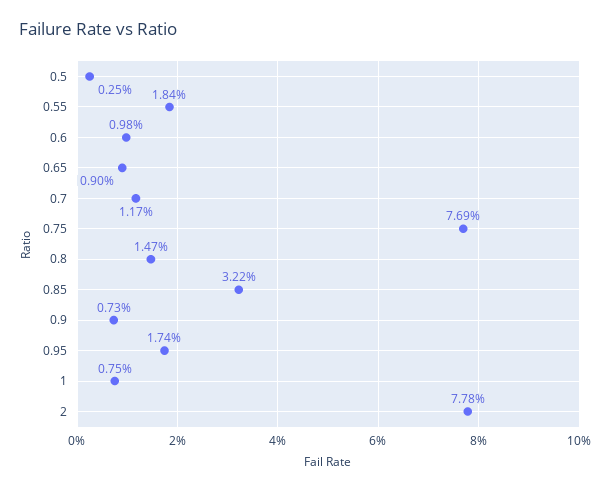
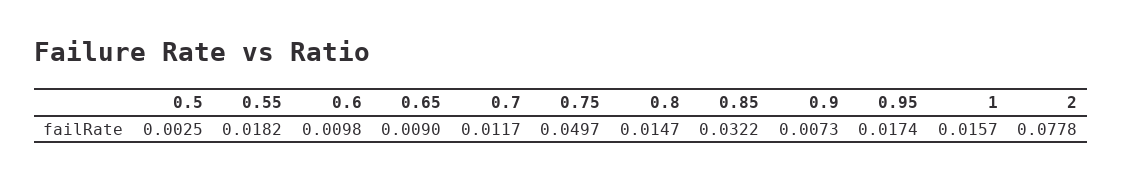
0.55: 0.0184 -> 0.0182
0.75: 0.0769 -> 0.0497
1: 0.0075 -> 0.0157

